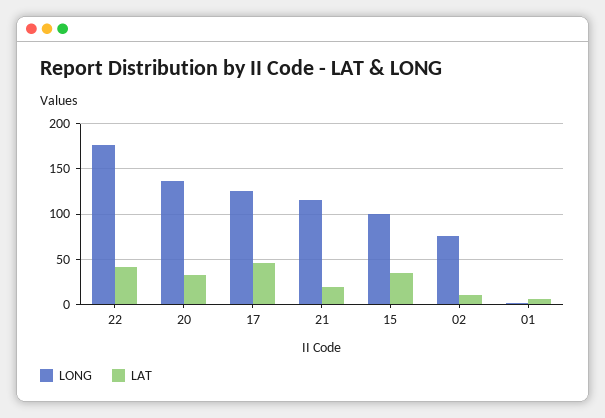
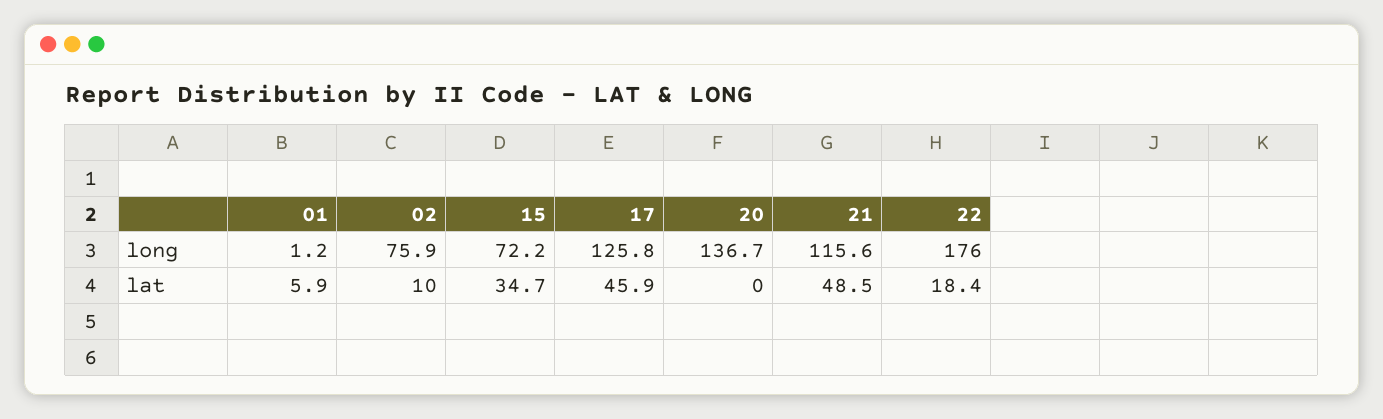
LAT, 22: 40 -> 18.4
LAT, 20: 30 -> 0
LAT, 21: 20 -> 48.5
LONG, 15: 100 -> 72.2

